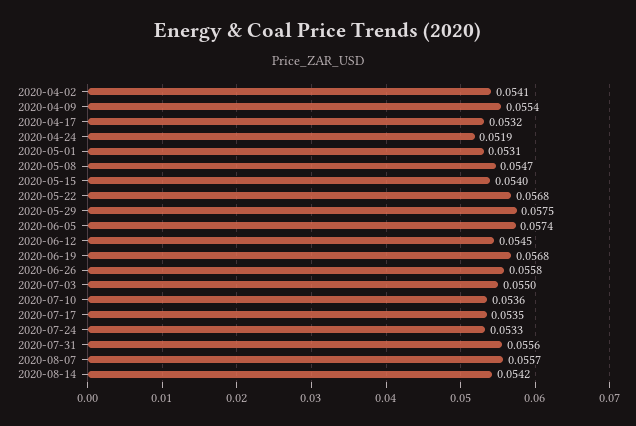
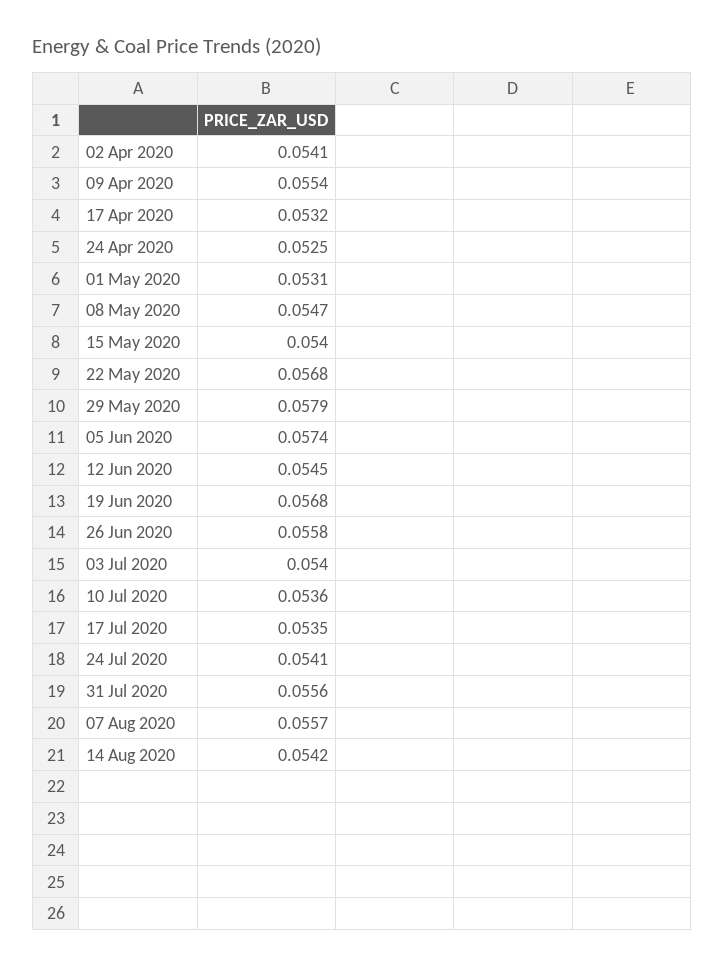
2020-04-24: 0.0519 -> 0.0525
2020-05-29: 0.0575 -> 0.0579
2020-07-03: 0.055 -> 0.054
2020-07-24: 0.0533 -> 0.0541

